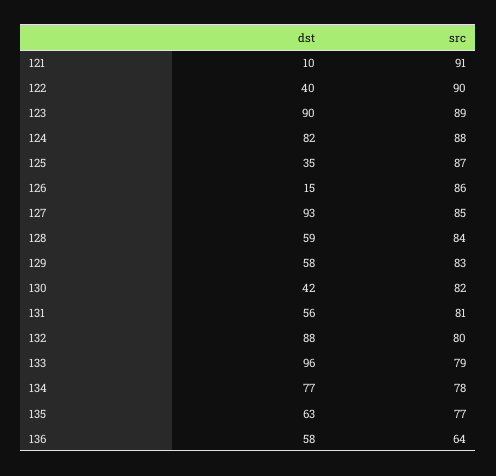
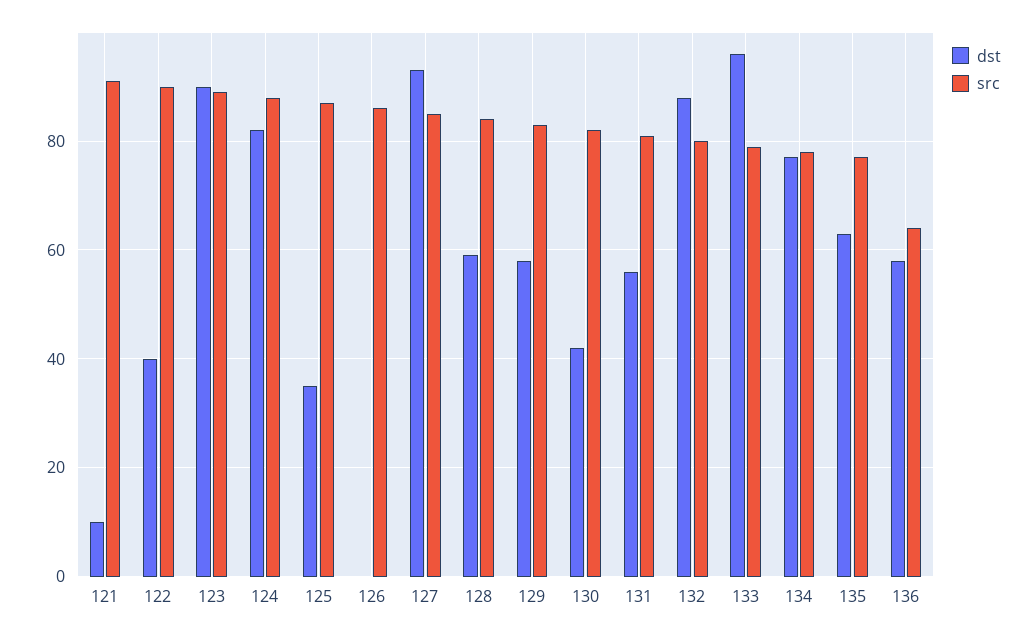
dst, 126: 15 -> 0

